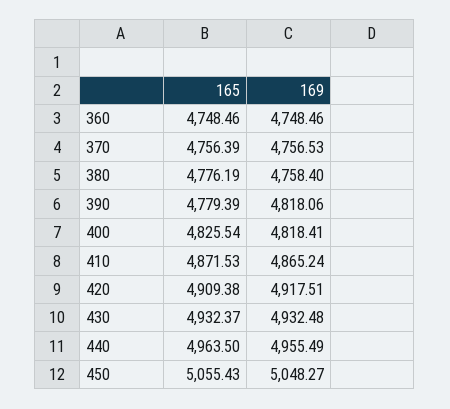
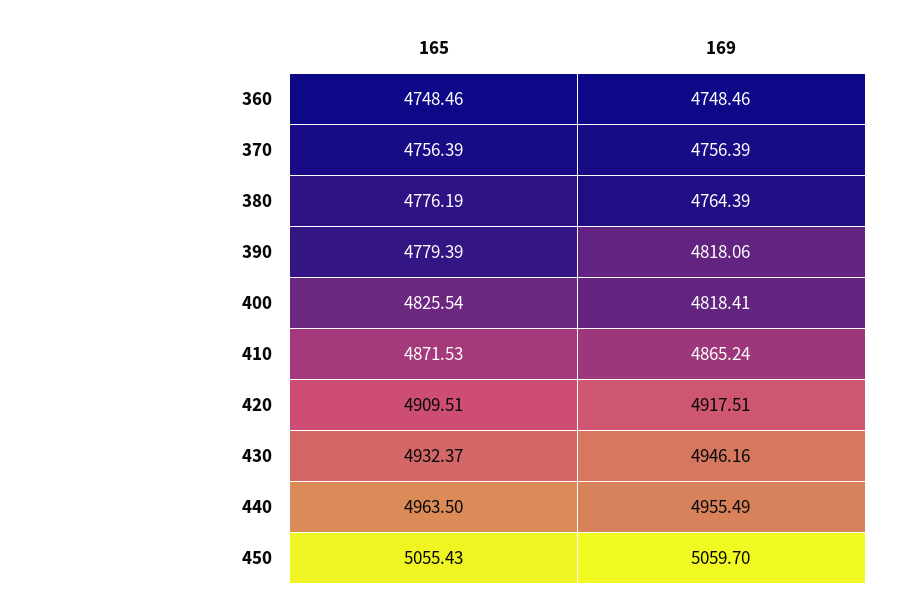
169, 370: 4756.53 -> 4756.39
169, 380: 4758.4 -> 4764.39
165, 420: 4909.38 -> 4909.51
169, 430: 4932.48 -> 4946.16
169, 450: 5048.27 -> 5059.7

